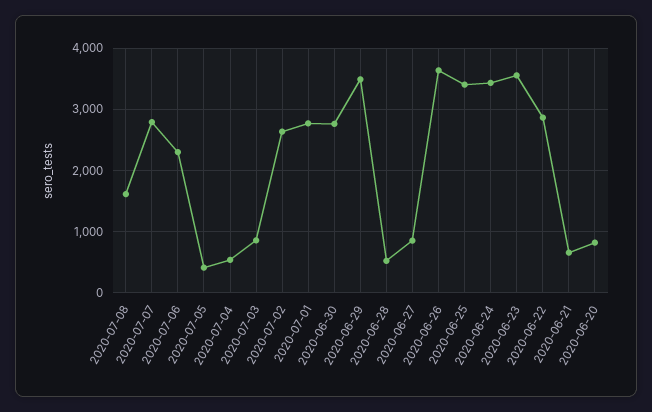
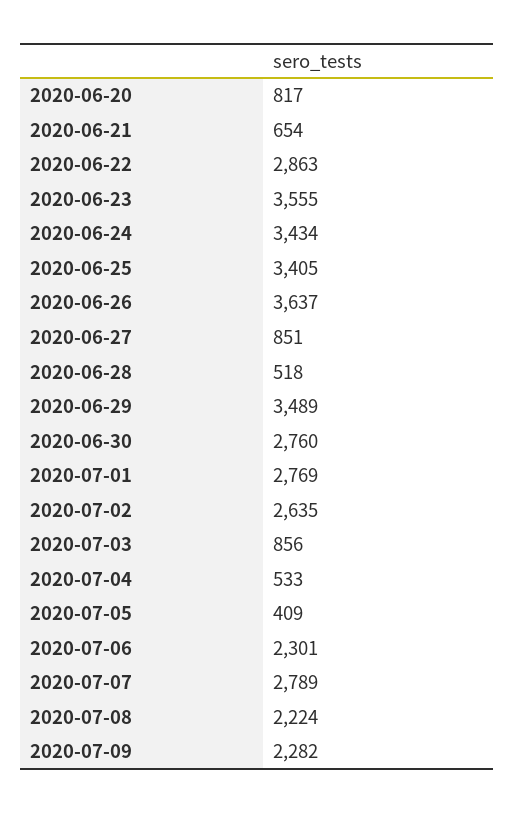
2020-07-08: 1600 -> 2224
2020-07-09: none -> 2282

